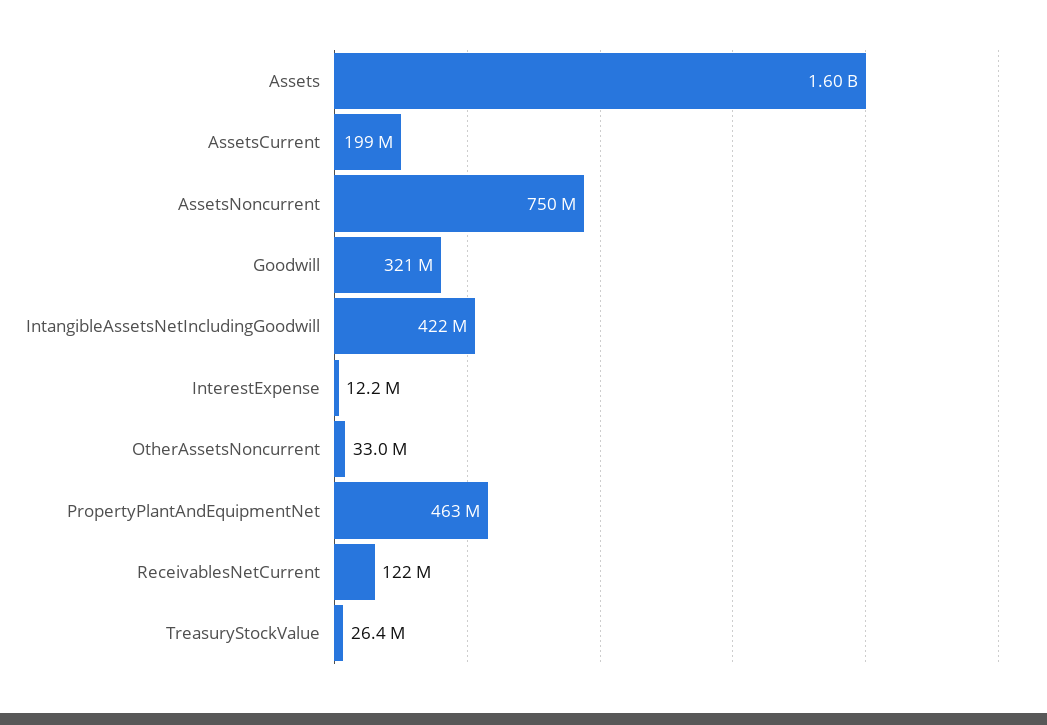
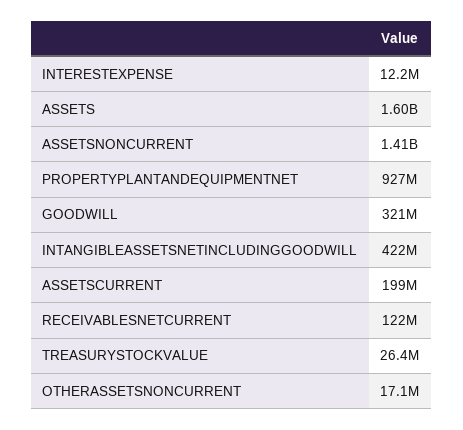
AssetsNoncurrent: 750000000 -> 1410000000
OtherAssetsNoncurrent: 33000000 -> 17100000
PropertyPlantAndEquipmentNet: 463000000 -> 927000000

